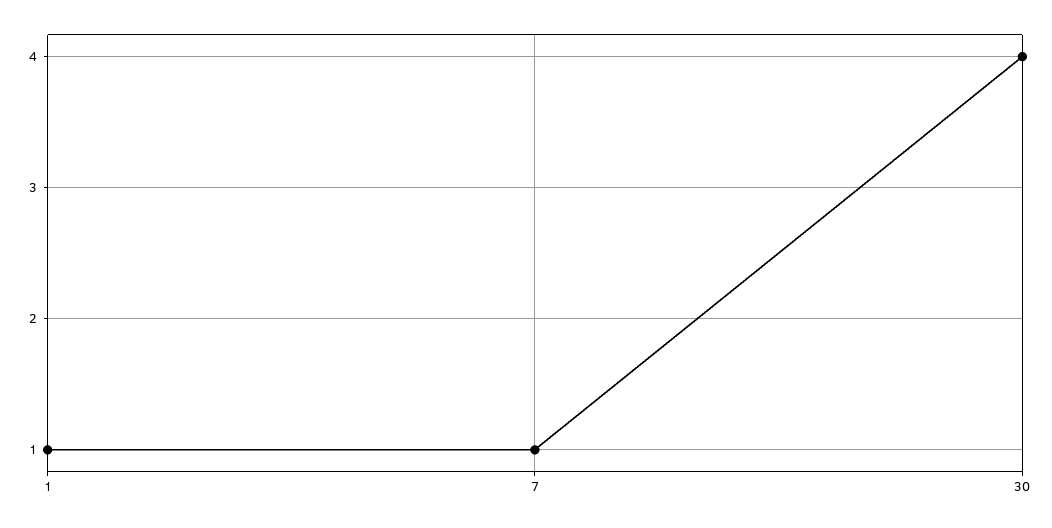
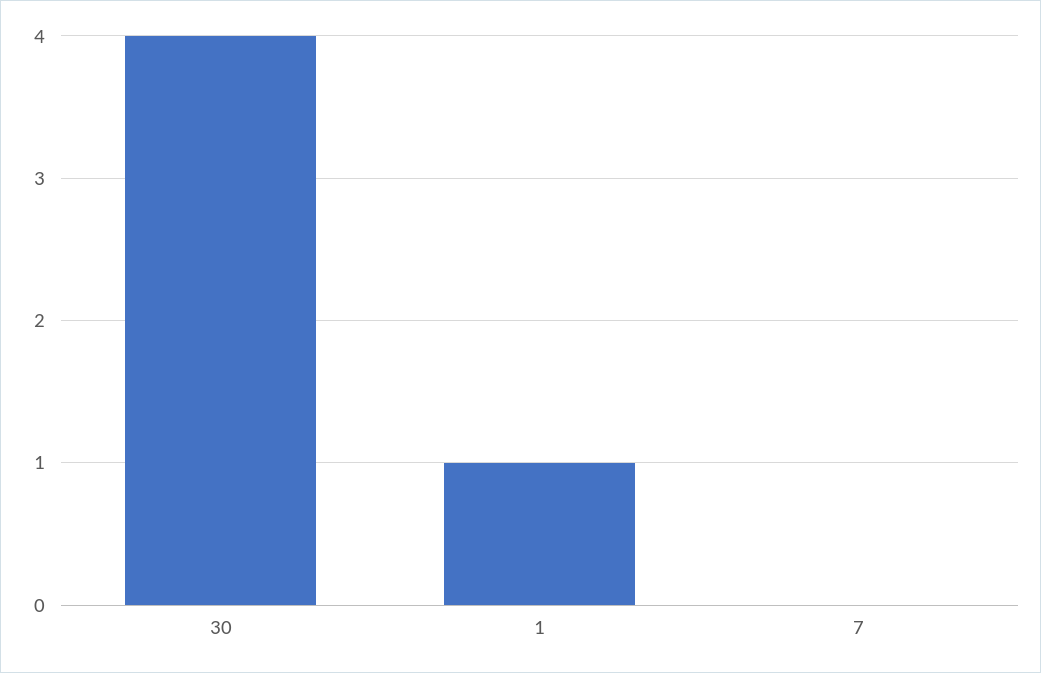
7: 1 -> 0

